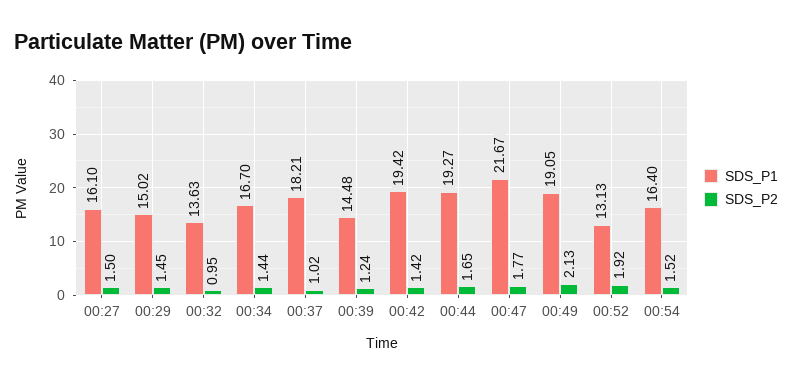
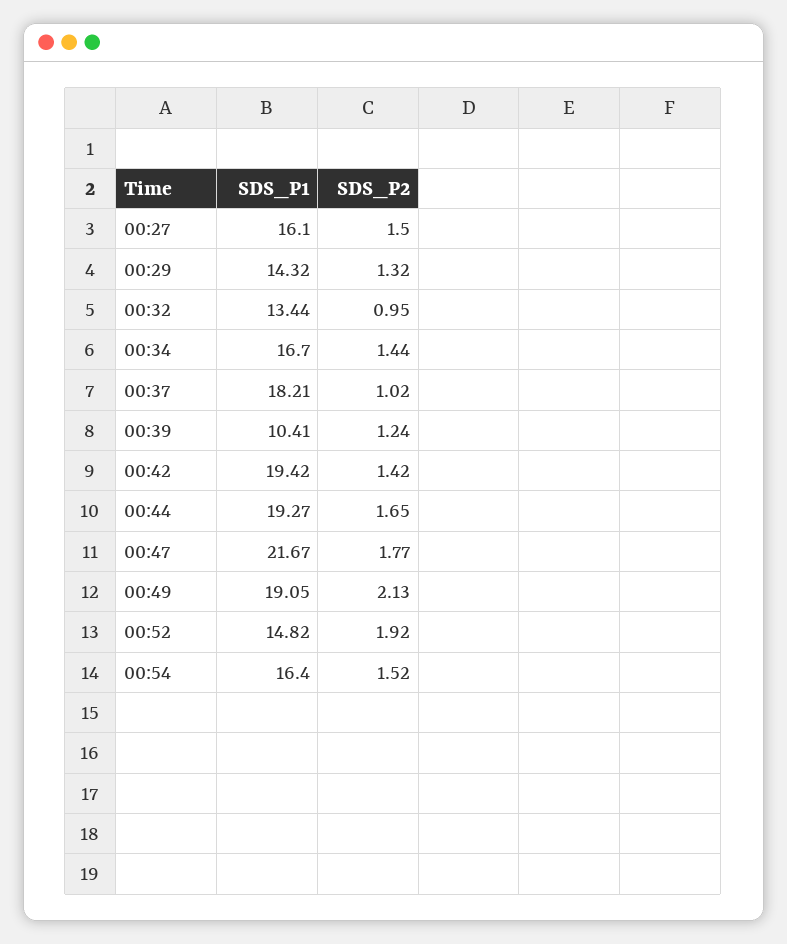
SDS_P1, 00:29: 15.02 -> 14.32
SDS_P2, 00:29: 1.45 -> 1.32
SDS_P1, 00:32: 13.63 -> 13.44
SDS_P1, 00:39: 14.48 -> 10.41
SDS_P1, 00:52: 13.13 -> 14.82

